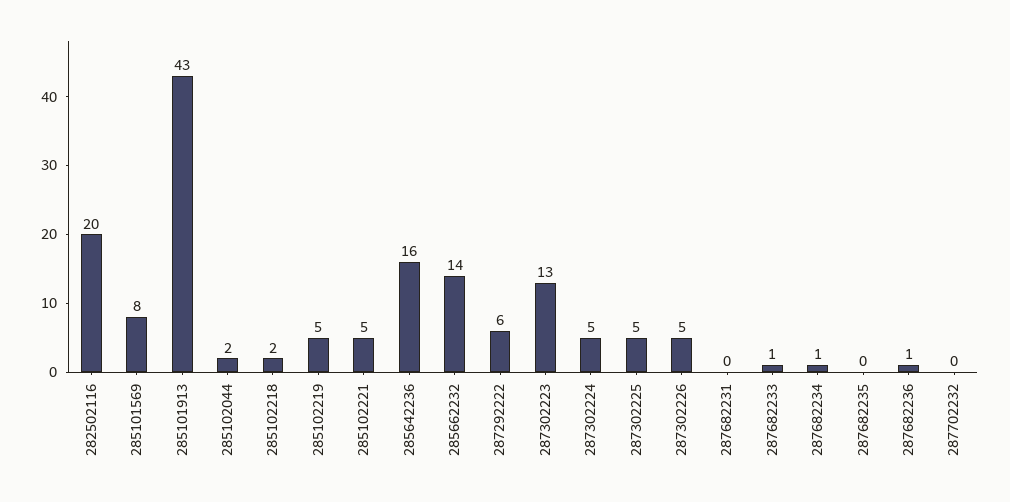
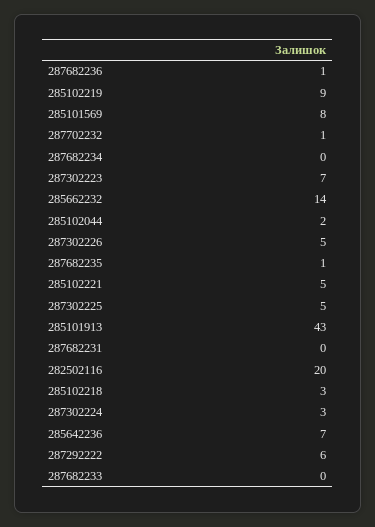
285102218: 2 -> 3
285102219: 5 -> 9
285642236: 16 -> 7
287302223: 13 -> 7
287302224: 5 -> 3
287682233: 1 -> 0
287682234: 1 -> 0
287682235: 0 -> 1
287702232: 0 -> 1

